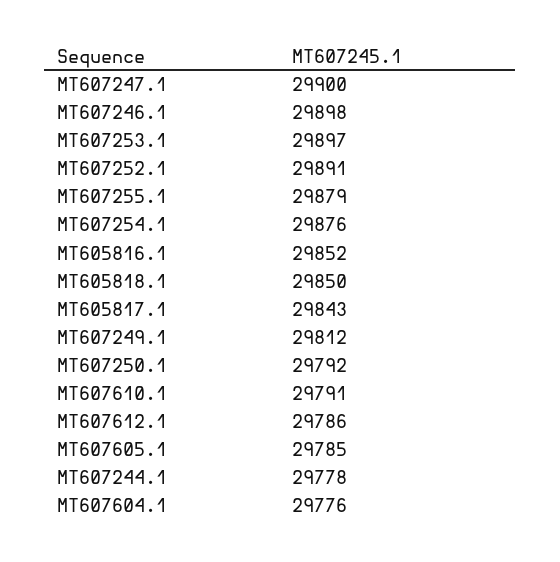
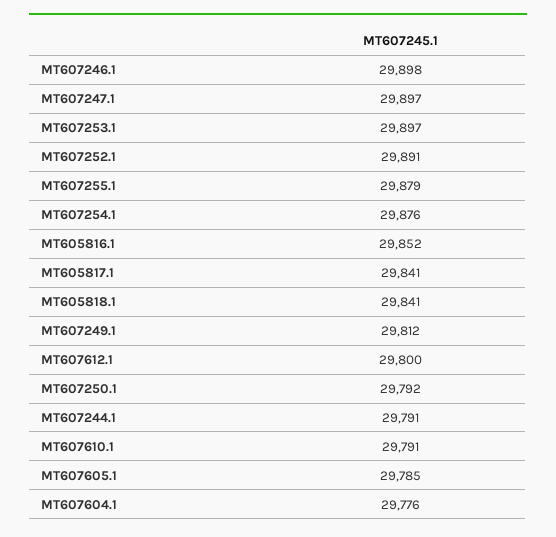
MT607247.1: 29900 -> 29897
MT605818.1: 29850 -> 29841
MT605817.1: 29843 -> 29841
MT607612.1: 29786 -> 29800
MT607244.1: 29778 -> 29791

